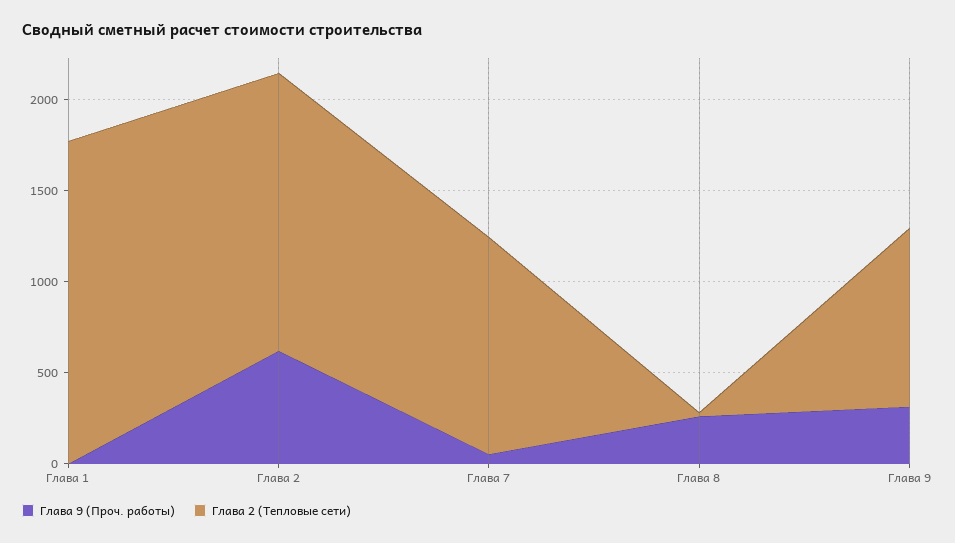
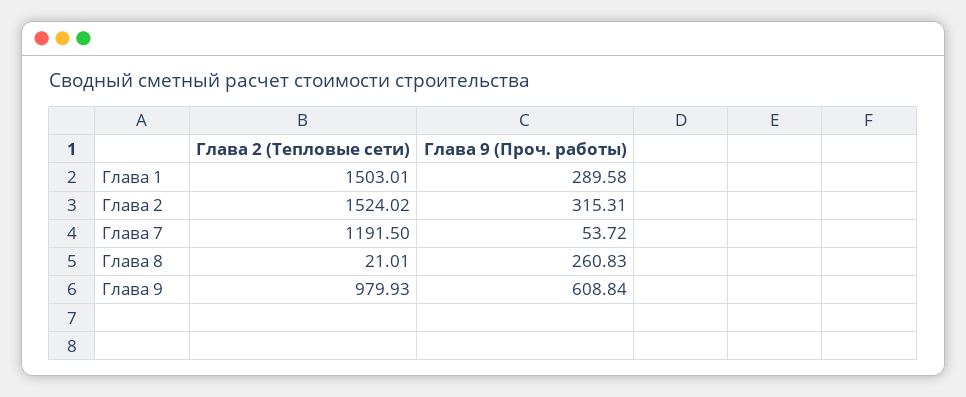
Глава 9 (Проч. работы), Глава 1: 0 -> 289.58
Глава 2 (Тепловые сети), Глава 1: 1800 -> 1503.01
Глава 9 (Проч. работы), Глава 2: 600 -> 315.31
Глава 9 (Проч. работы), Глава 9: 300 -> 608.84

